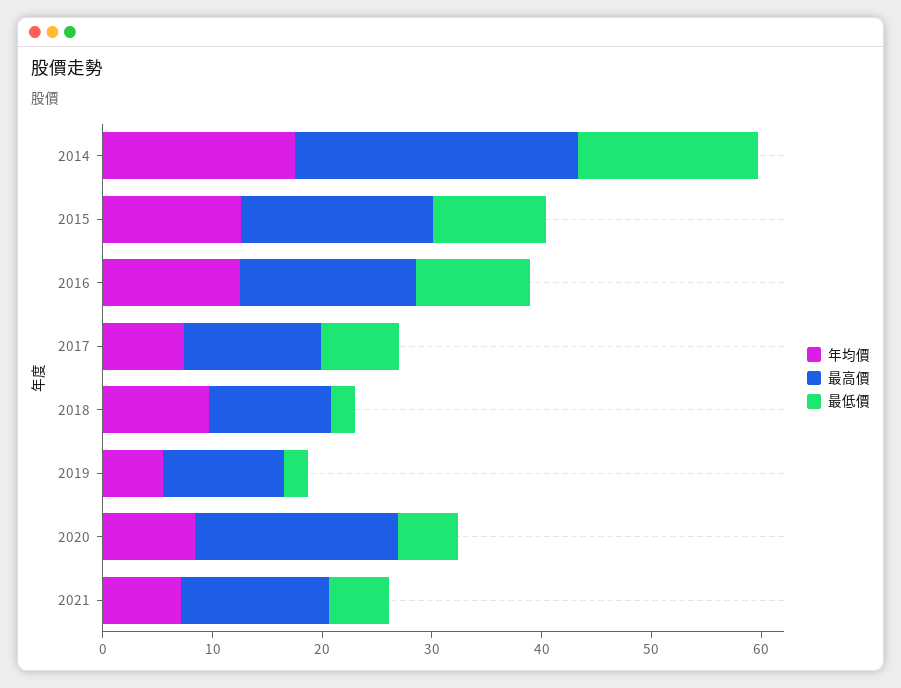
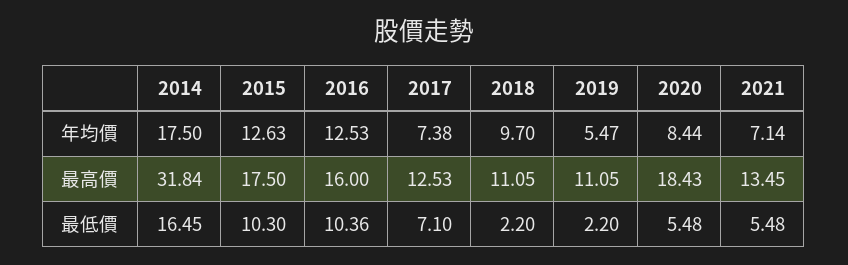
最高價, 2014: 26 -> 31.84

